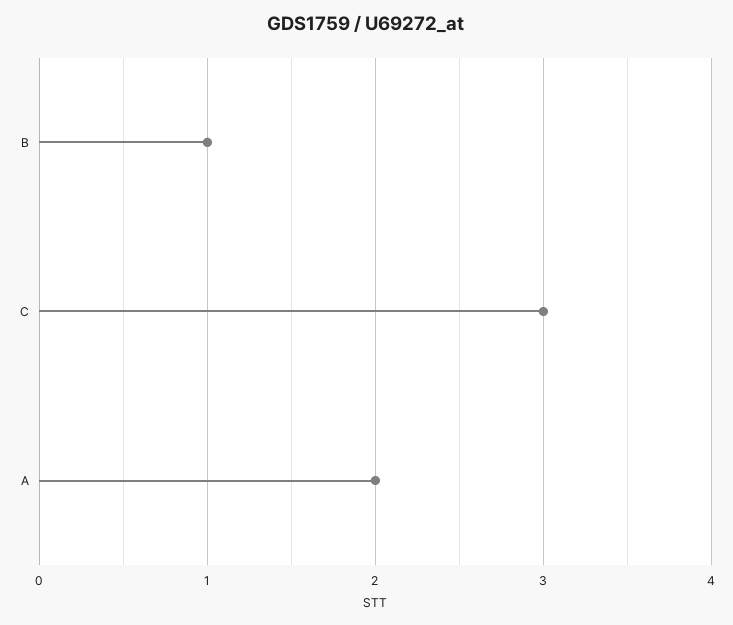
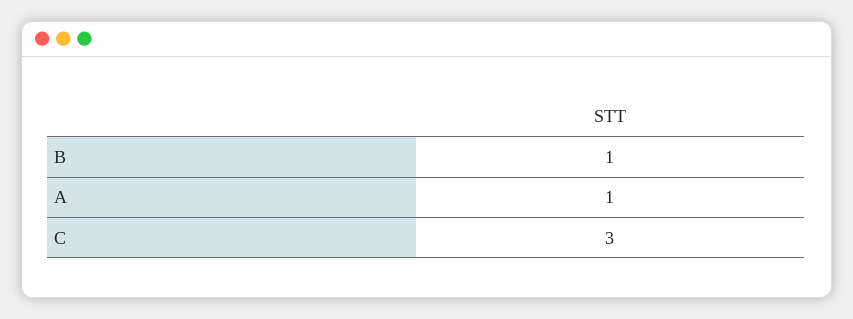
A: 2 -> 1

